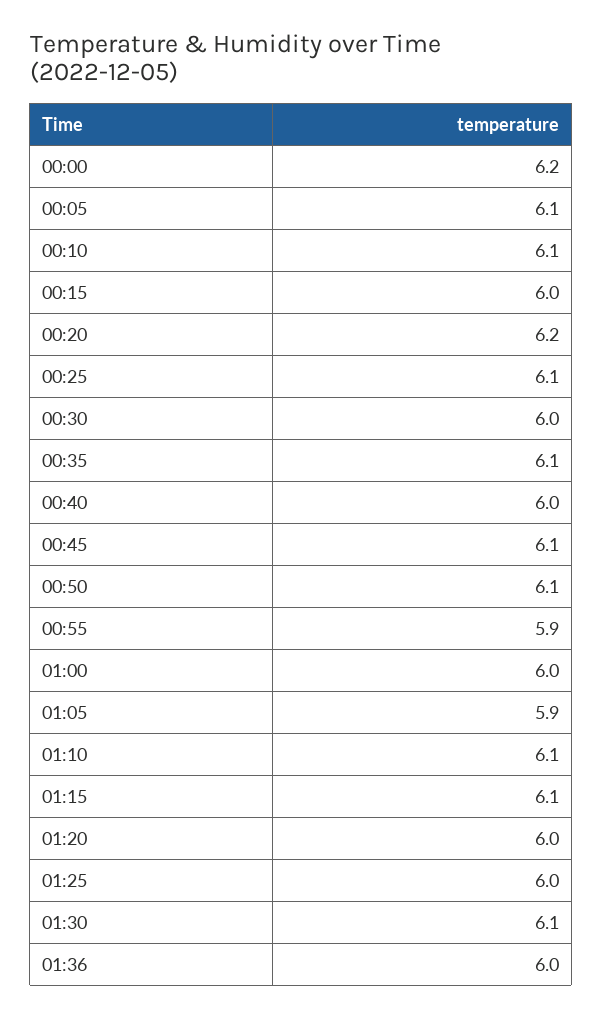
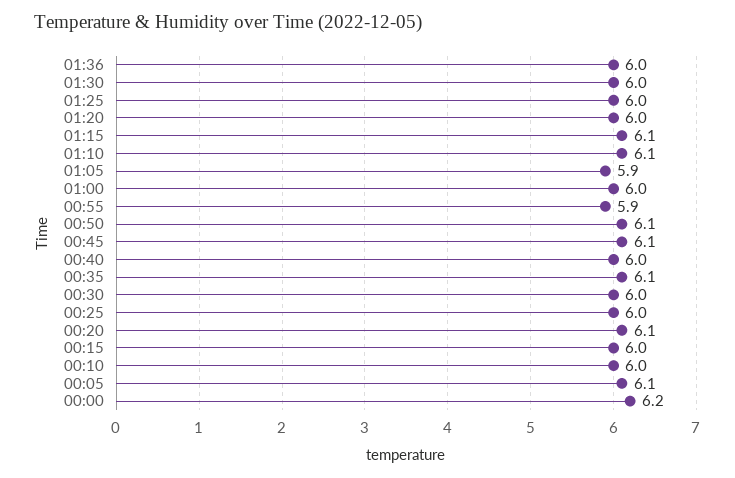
00:10: 6.1 -> 6
00:20: 6.2 -> 6.1
00:25: 6.1 -> 6
01:30: 6.1 -> 6

